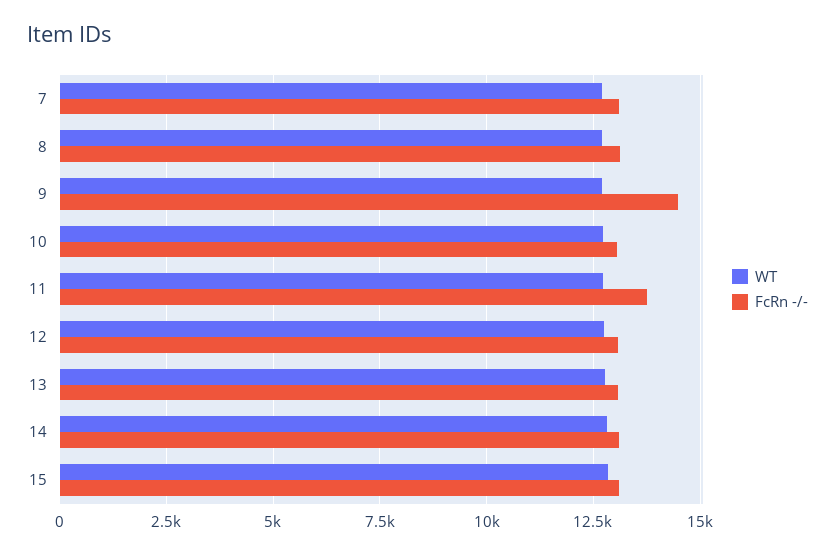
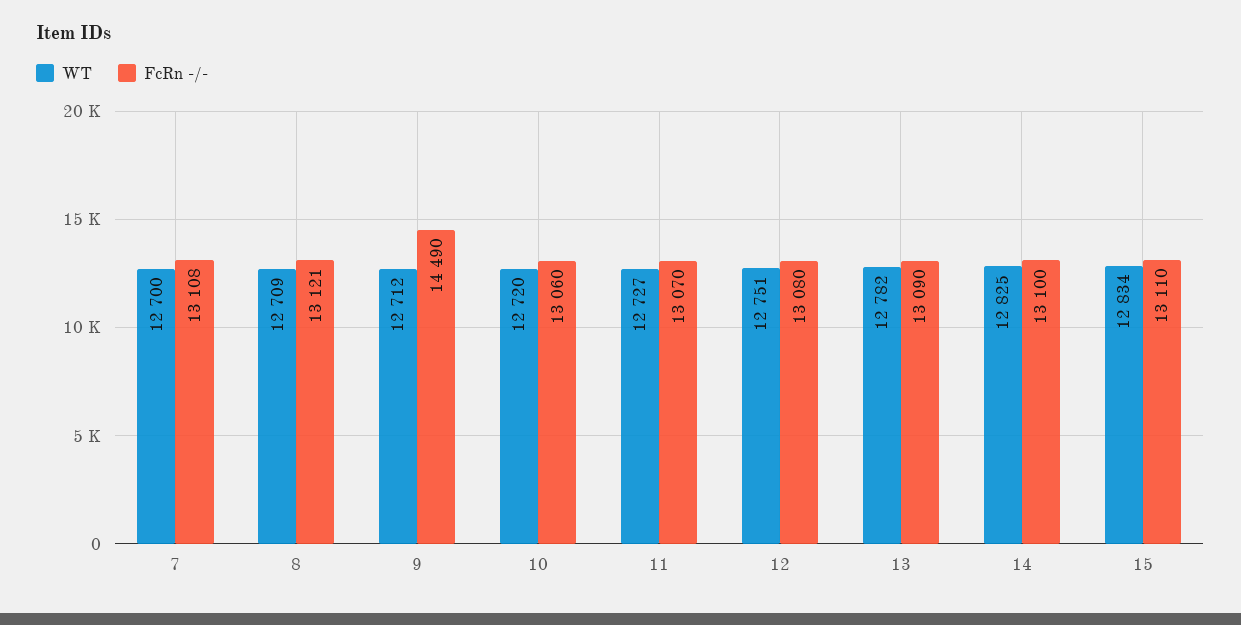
FcRn -/-, 11: 13750 -> 13070

